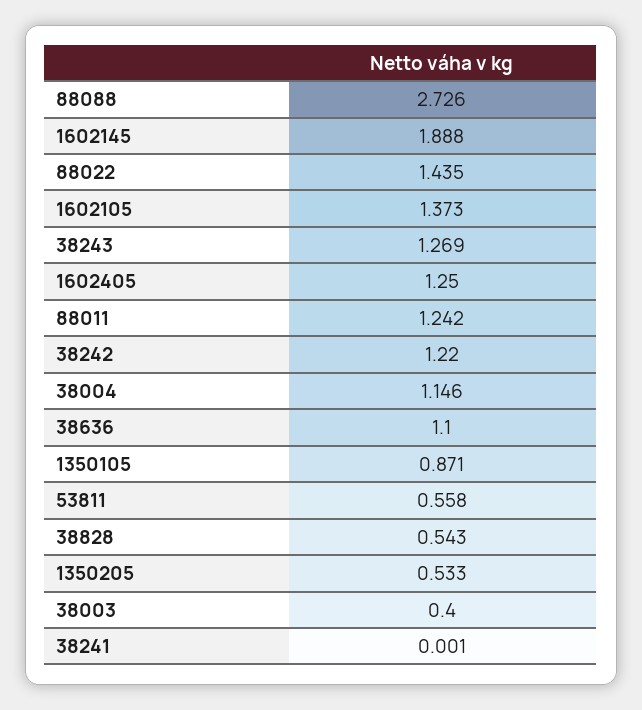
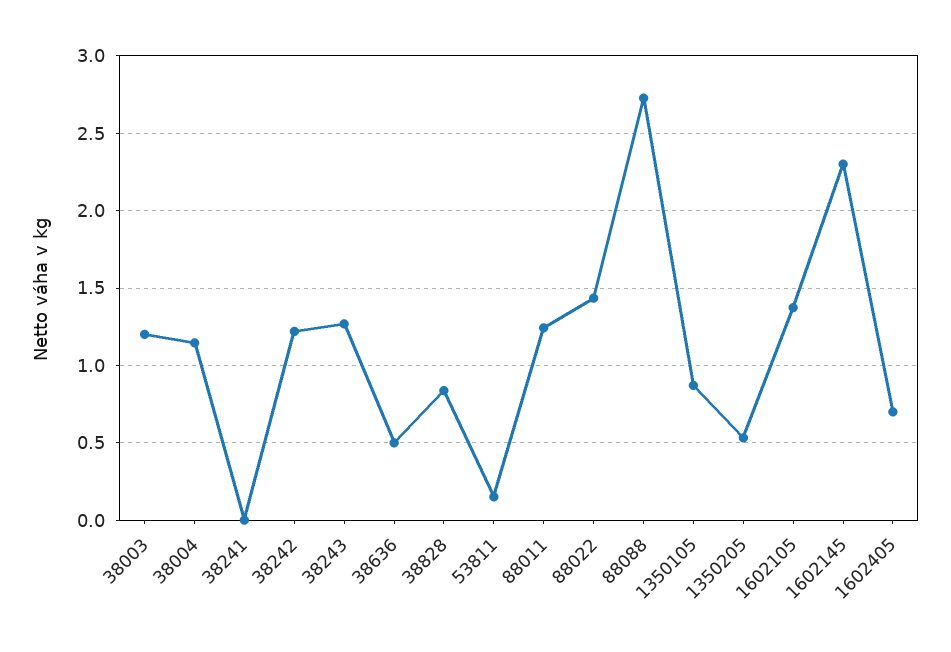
1602145: 1.888 -> 2.3
1602405: 1.25 -> 0.7
38636: 1.1 -> 0.5
53811: 0.558 -> 0.15
38828: 0.543 -> 0.85
38003: 0.4 -> 1.2

